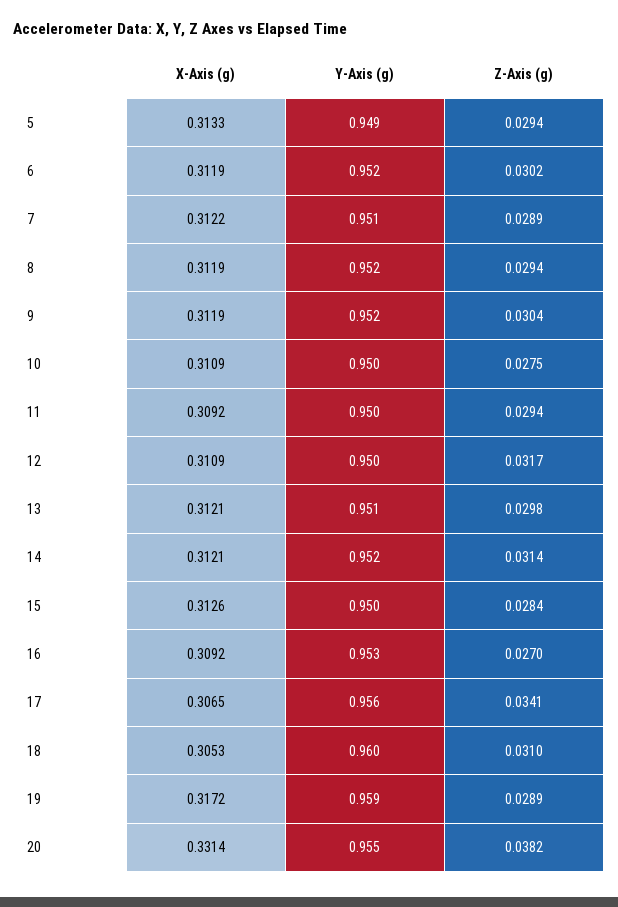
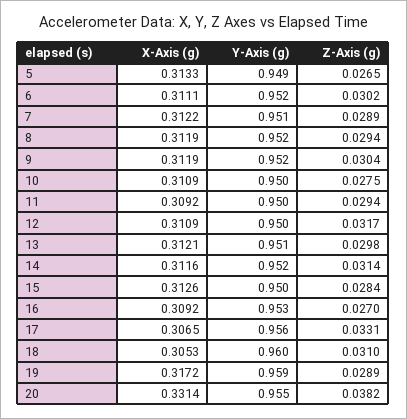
Z-Axis (g), 5: 0.0294 -> 0.0265
X-Axis (g), 6: 0.3119 -> 0.3111
X-Axis (g), 14: 0.3121 -> 0.3116
Z-Axis (g), 17: 0.0341 -> 0.0331

